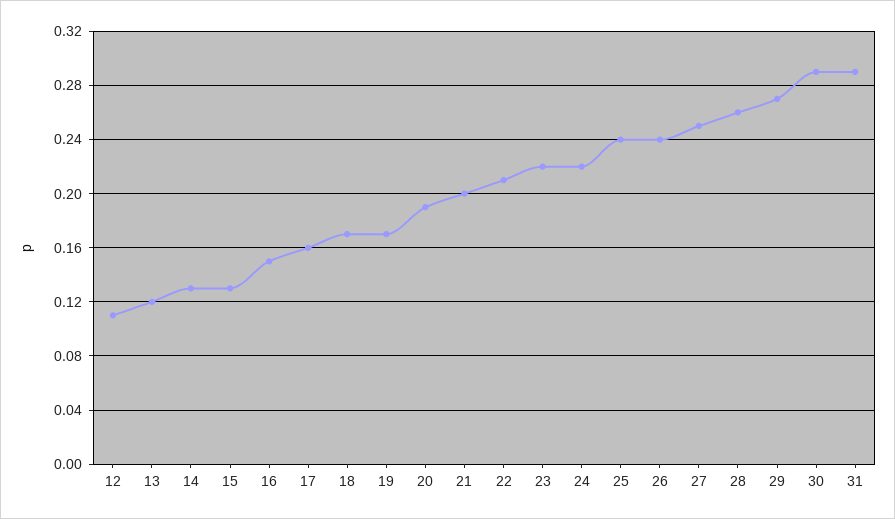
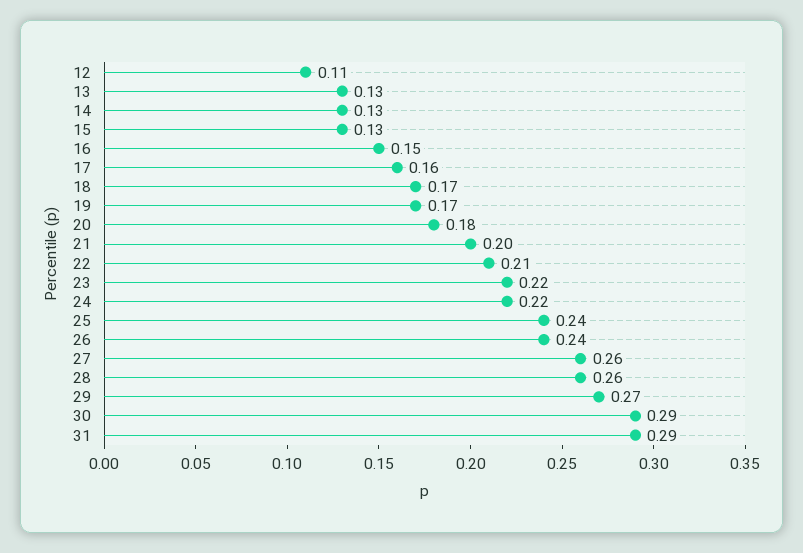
13: 0.12 -> 0.13
20: 0.19 -> 0.18
27: 0.25 -> 0.26

